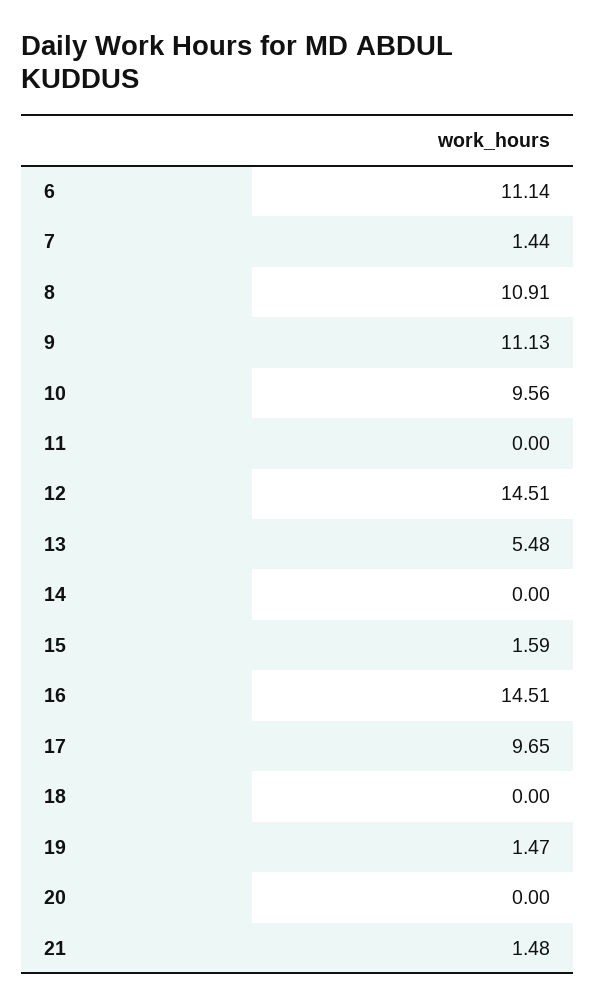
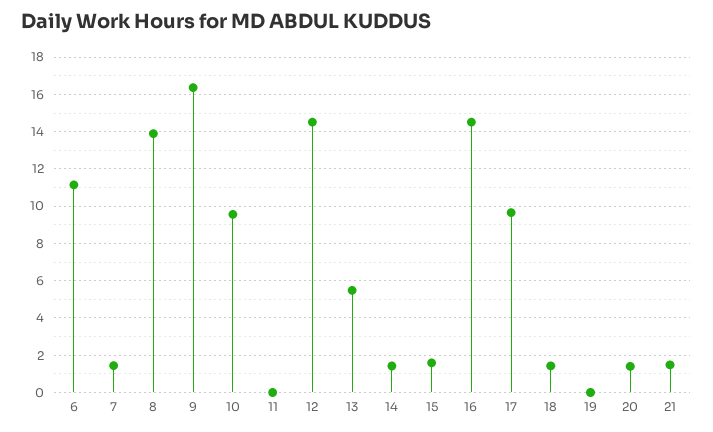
8: 10.91 -> 14
9: 11.13 -> 16.5
14: 0 -> 1.5
18: 0 -> 1.5
19: 1.47 -> 0
20: 0 -> 1.5

